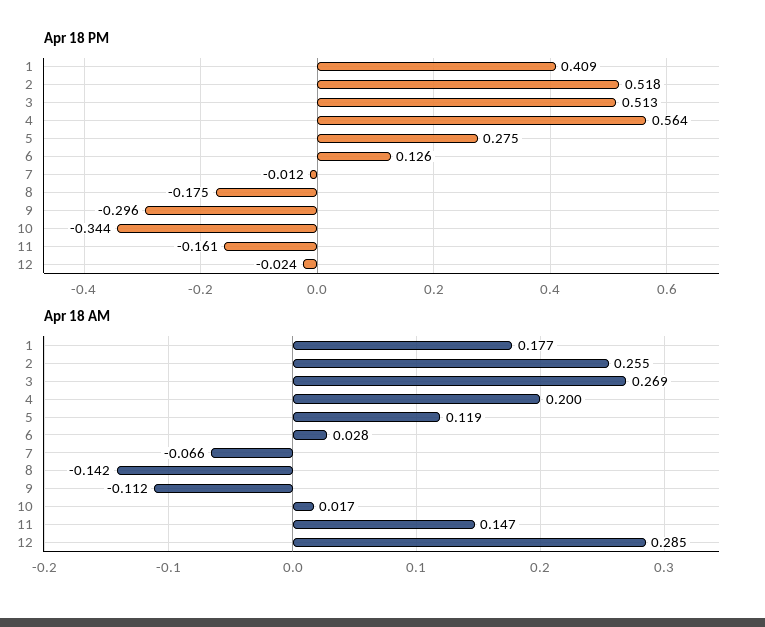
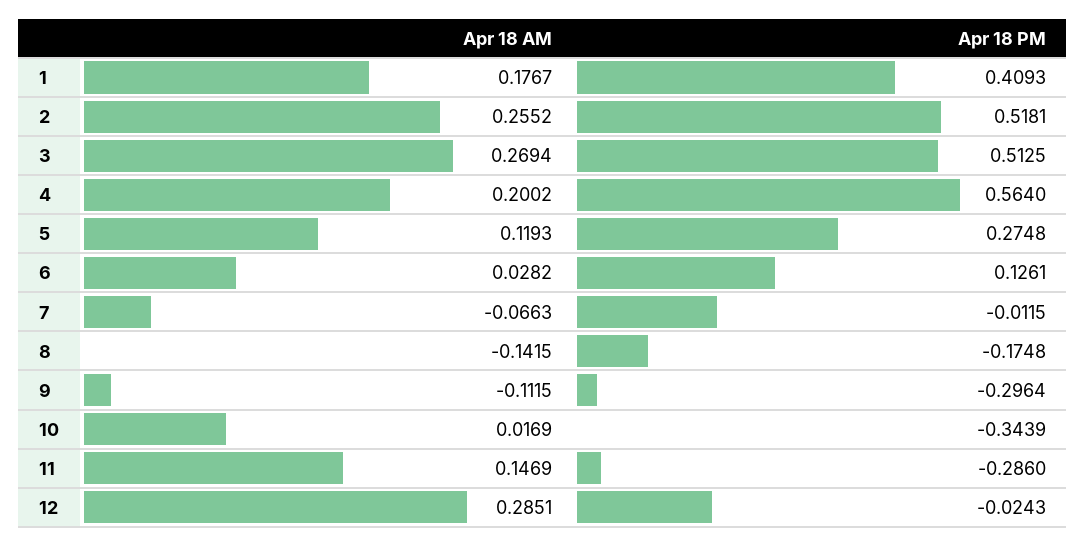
Apr 18 PM, 11: -0.161 -> -0.286

